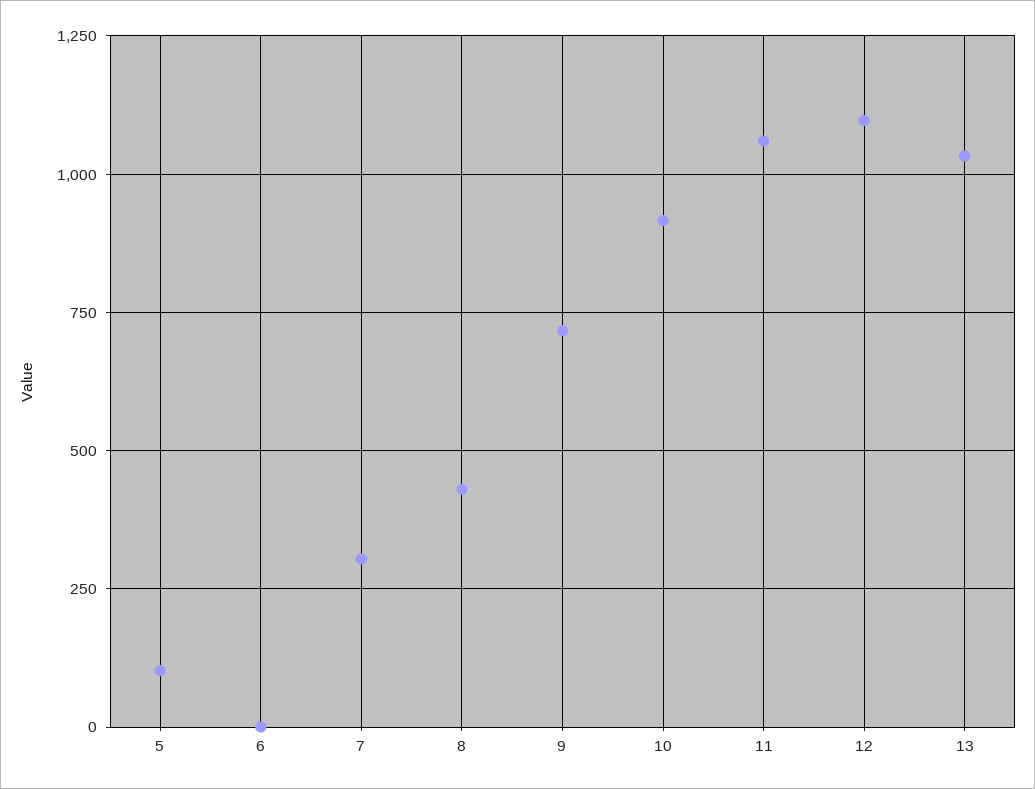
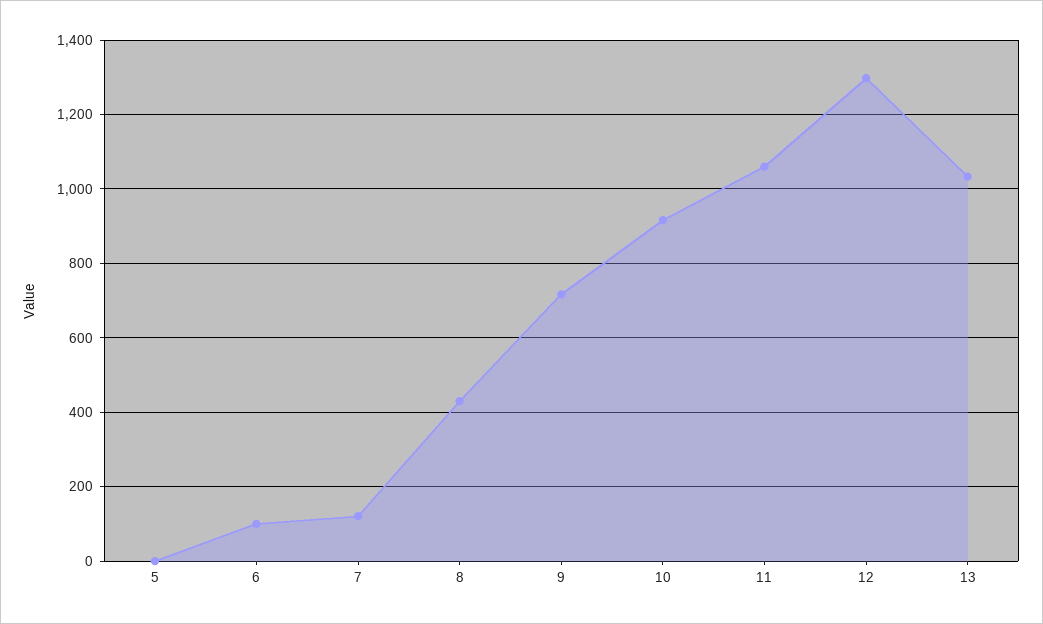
5: 100 -> 0
6: 0 -> 100
7: 300 -> 120
12: 1100 -> 1300

